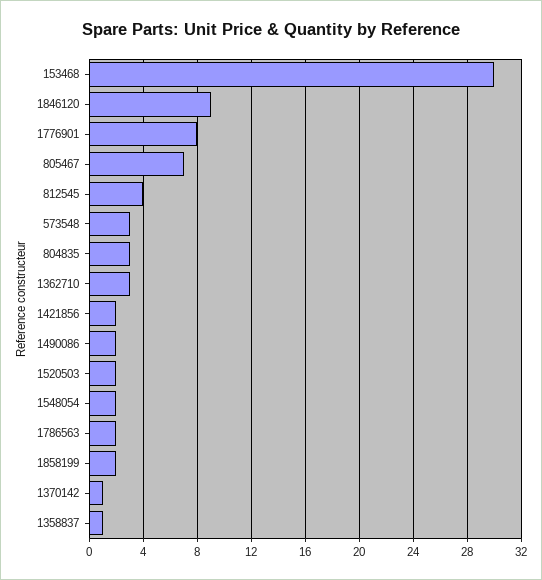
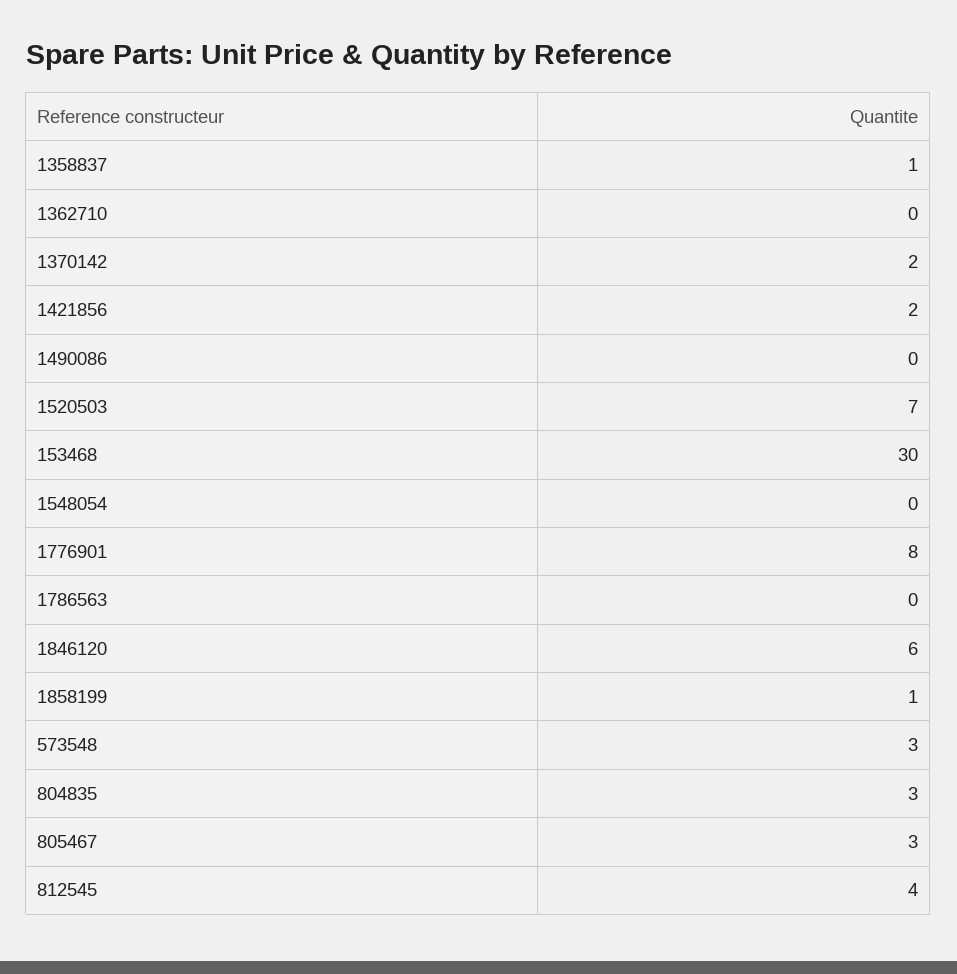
1846120: 9 -> 6
805467: 7 -> 3
1362710: 3 -> 0
1490086: 2 -> 0
1520503: 2 -> 7
1548054: 2 -> 0
1786563: 2 -> 0
1858199: 2 -> 1
1370142: 1 -> 2

